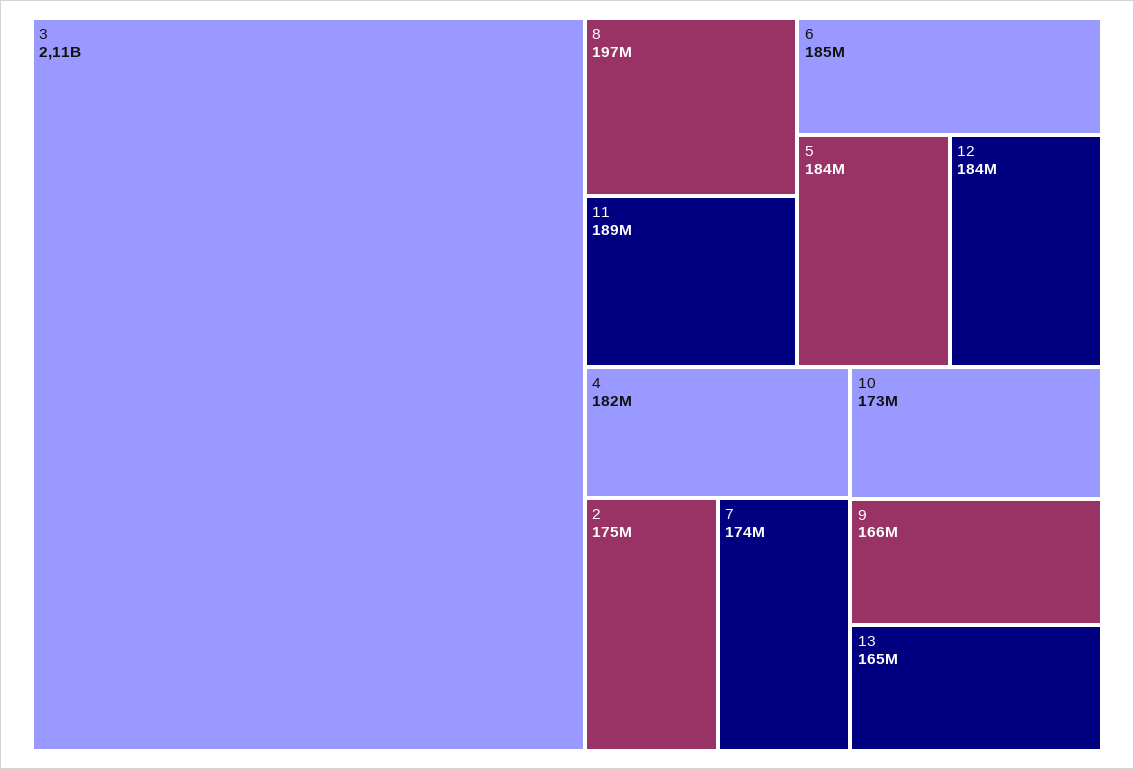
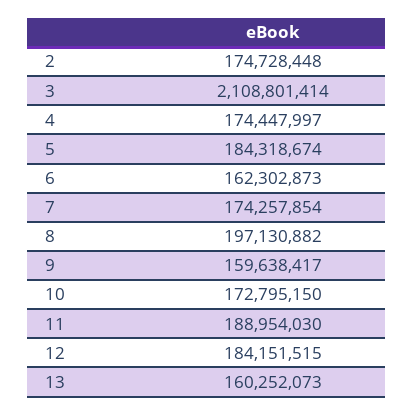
6: 185000000 -> 162302873
4: 182000000 -> 174447997
9: 166000000 -> 159638417
13: 165000000 -> 160252073

